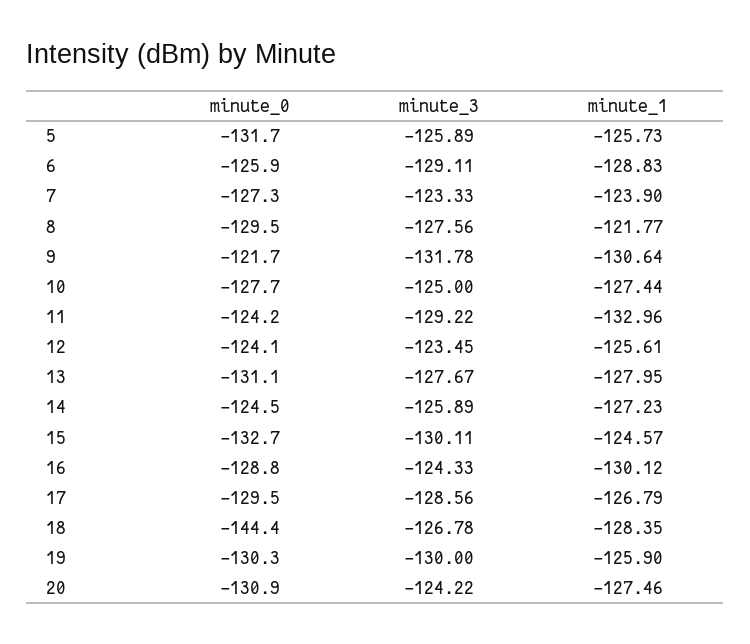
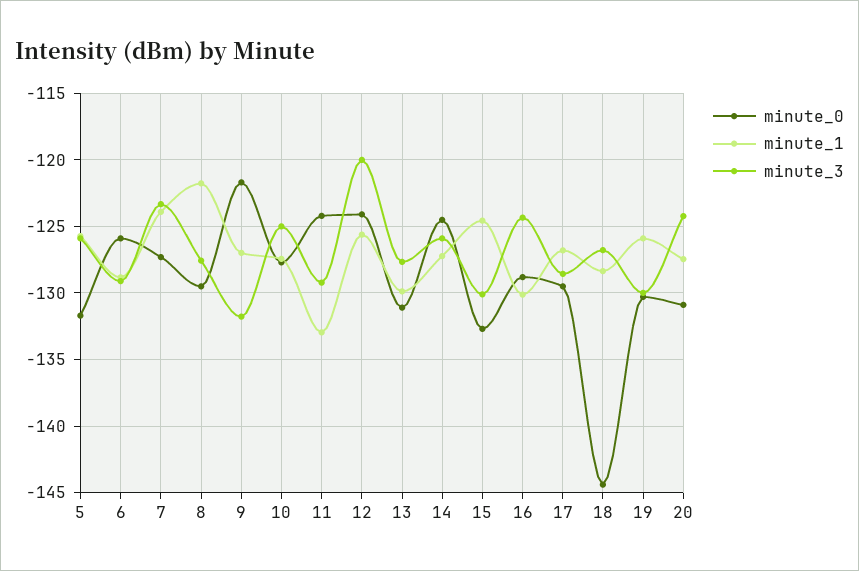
minute_1, 9: -130.64 -> -127
minute_3, 12: -123.45 -> -120
minute_1, 13: -127.95 -> -130

